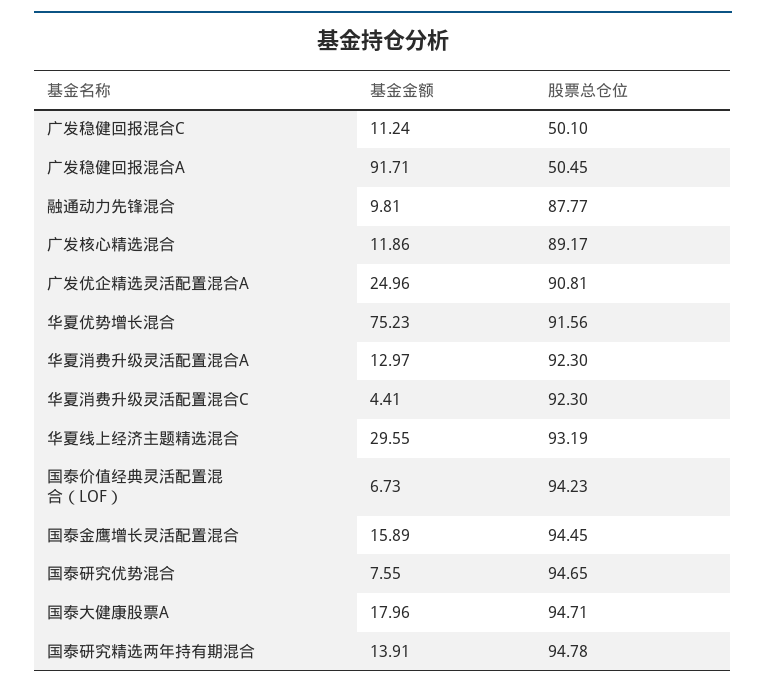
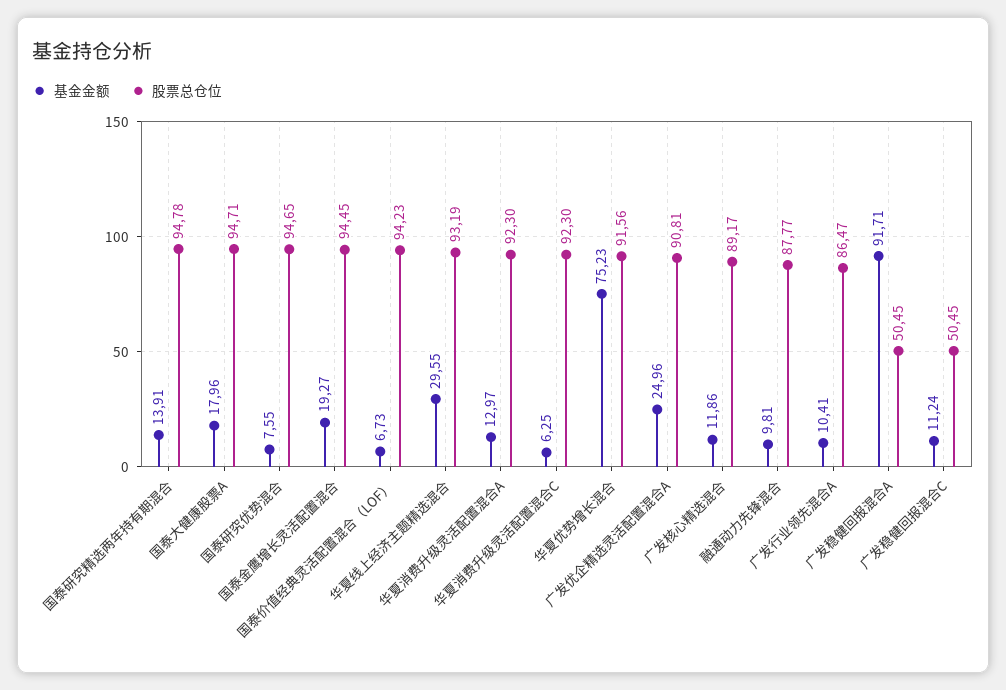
股票总仓位, 广发稳健回报混合C: 50.1 -> 50.45
基金金额, 华夏消费升级灵活配置混合C: 4.41 -> 6.25
基金金额, 国泰金鹰增长灵活配置混合: 15.89 -> 19.27
基金金额, 广发行业领先混合A: none -> 10.41
股票总仓位, 广发行业领先混合A: none -> 86.47

